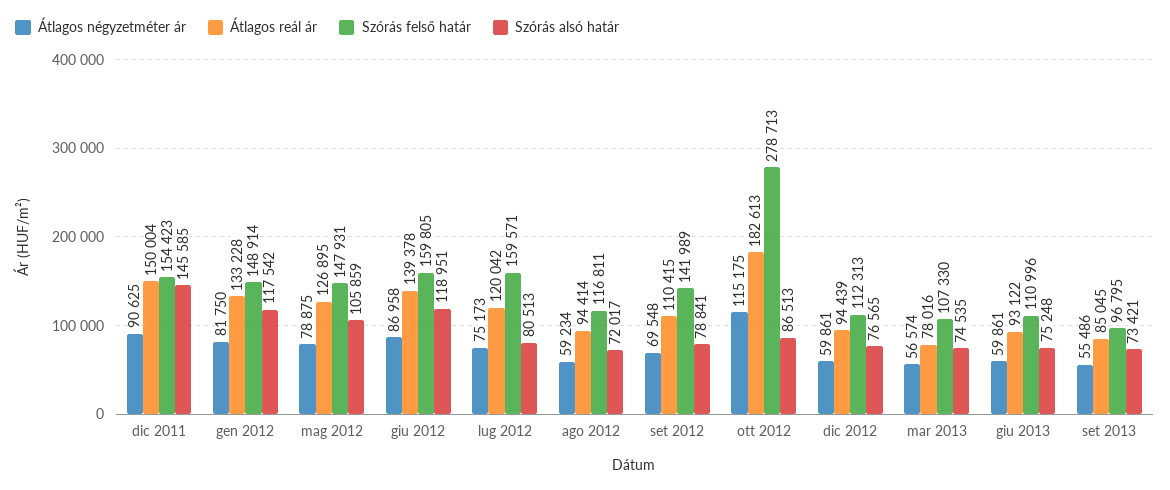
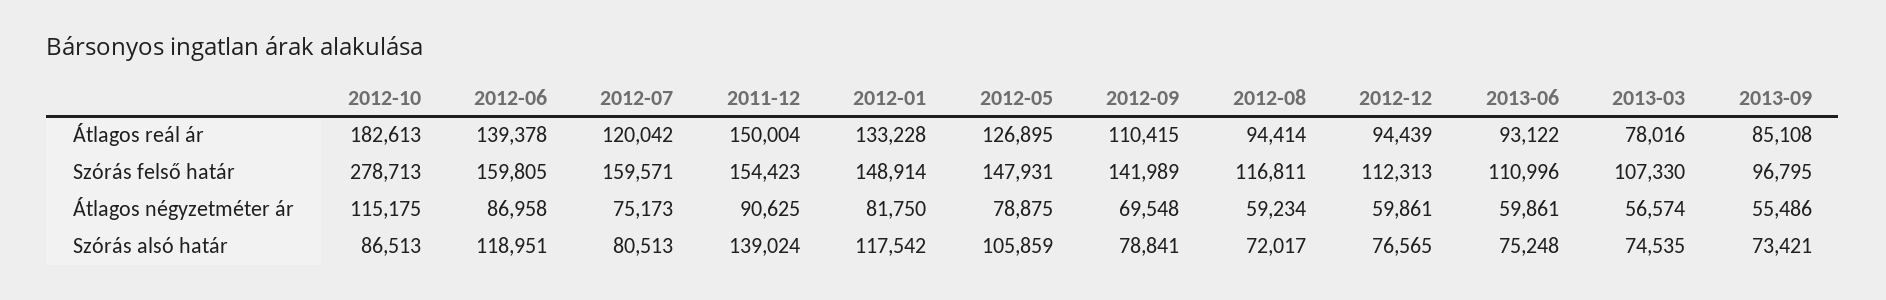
Szórás alsó határ, dic 2011: 145585 -> 139024
Átlagos reál ár, set 2013: 85045 -> 85108

